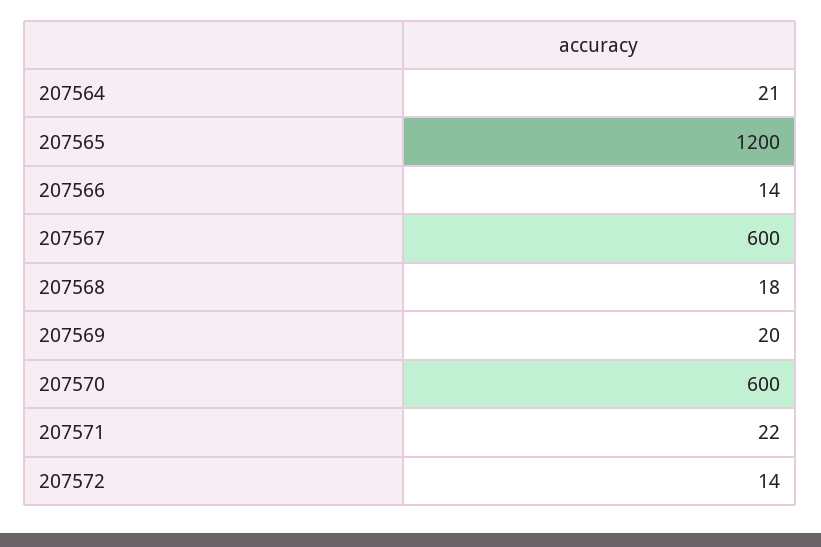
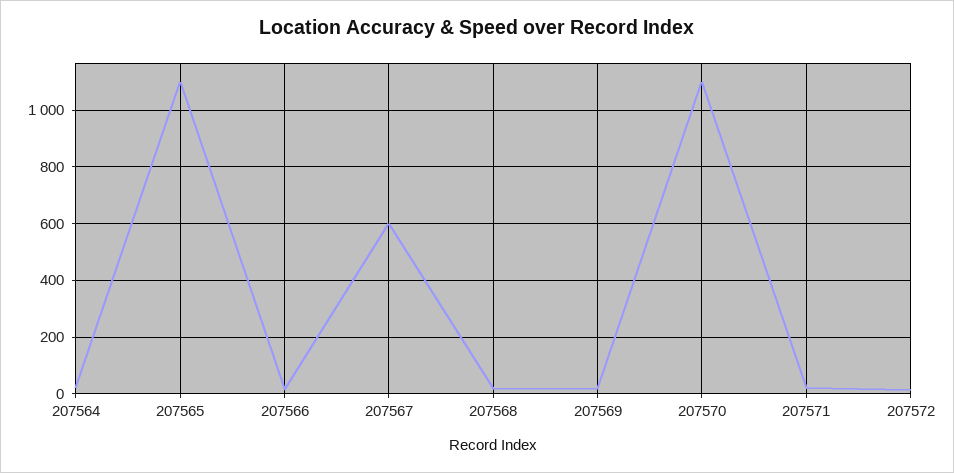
207565: 1200 -> 1100
207570: 600 -> 1100

